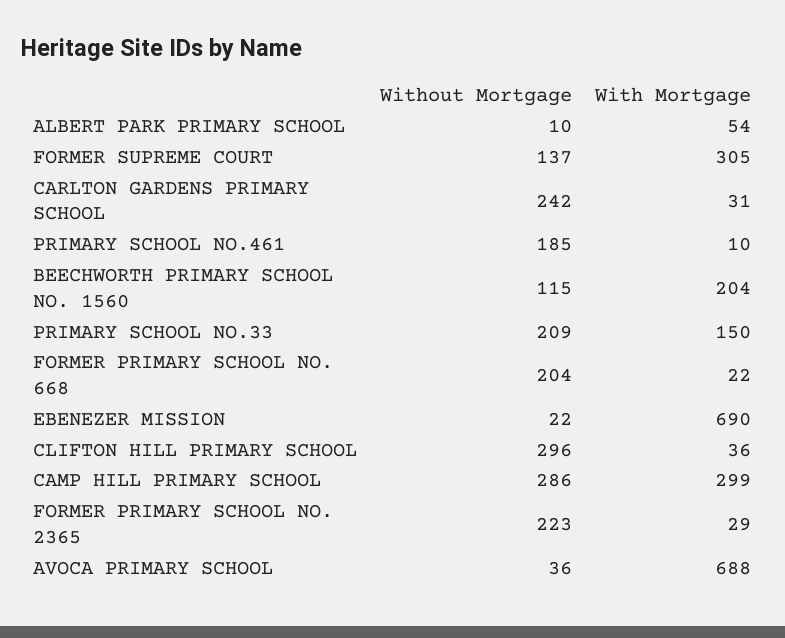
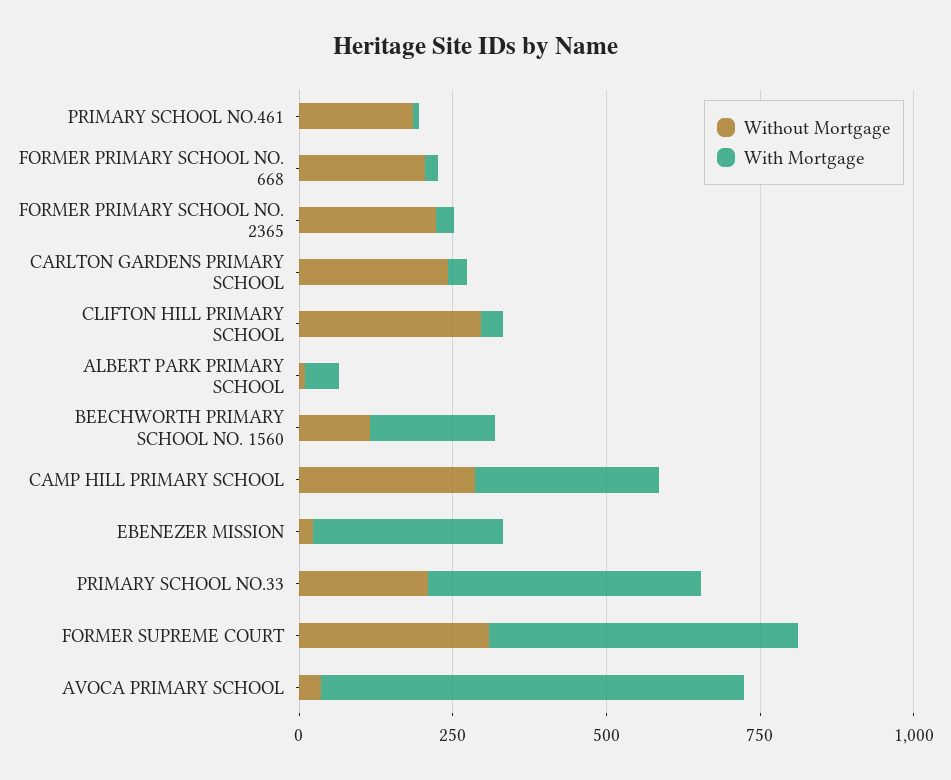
Without Mortgage, FORMER SUPREME COURT: 137 -> 300
With Mortgage, FORMER SUPREME COURT: 305 -> 500
With Mortgage, PRIMARY SCHOOL NO.33: 150 -> 450
With Mortgage, EBENEZER MISSION: 690 -> 300

